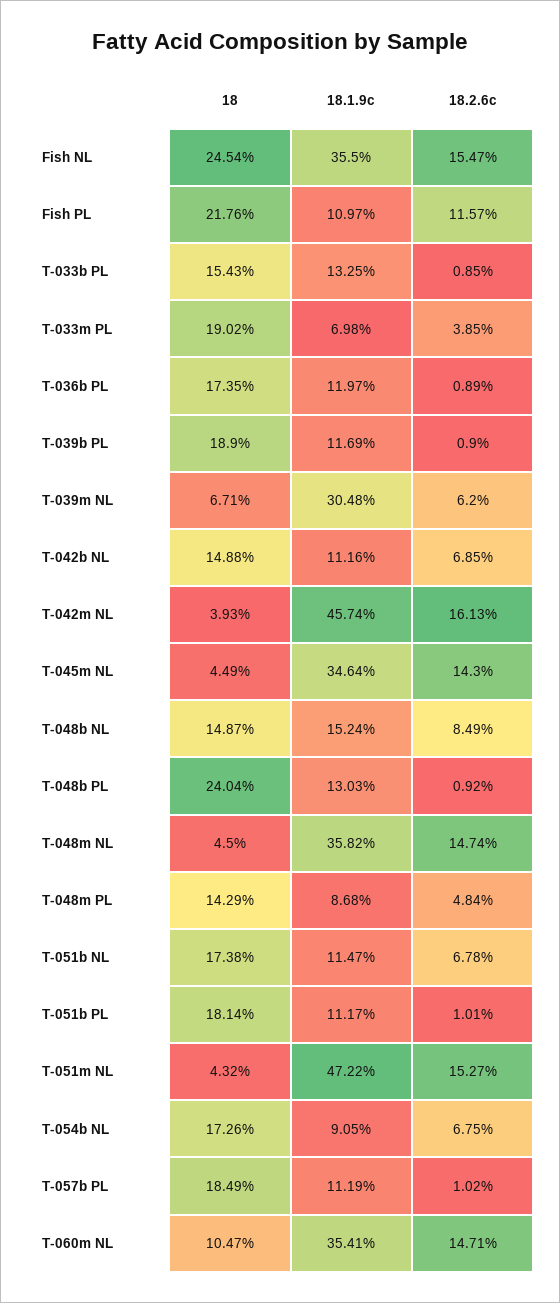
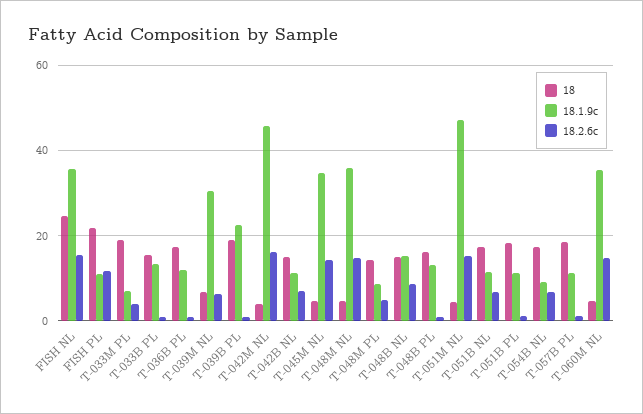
18.1.9c, T-039b PL: 11.69 -> 22
18, T-048b PL: 24.04 -> 16
18, T-060m NL: 10.47 -> 4

